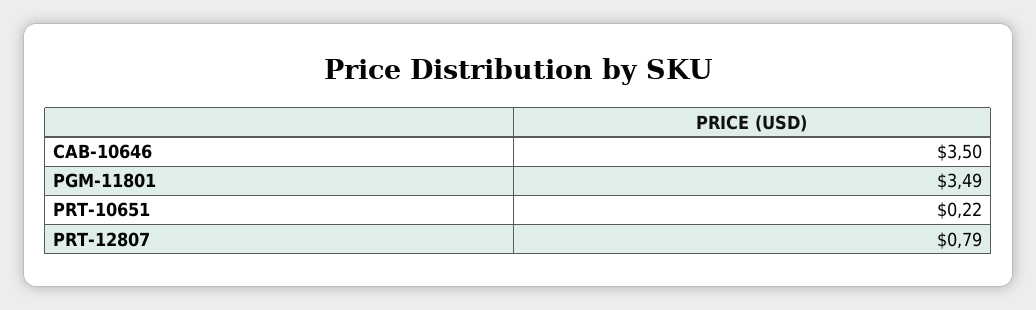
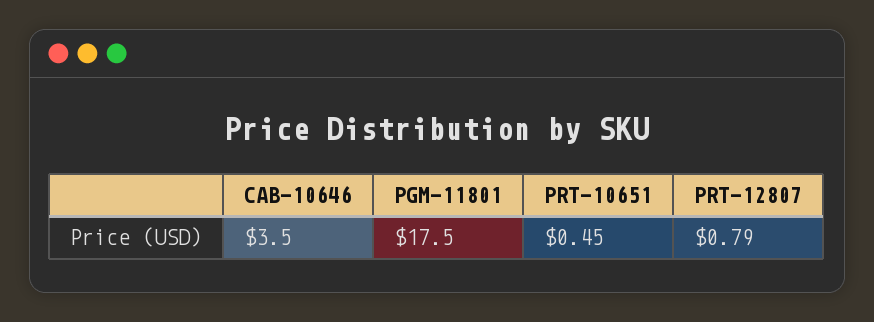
PGM-11801: 3.49 -> 17.5
PRT-10651: 0.22 -> 0.45

